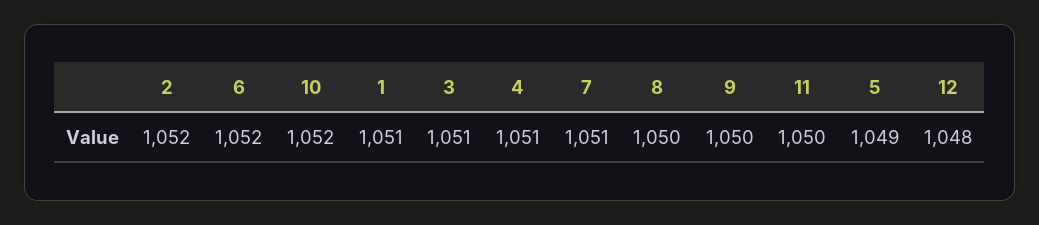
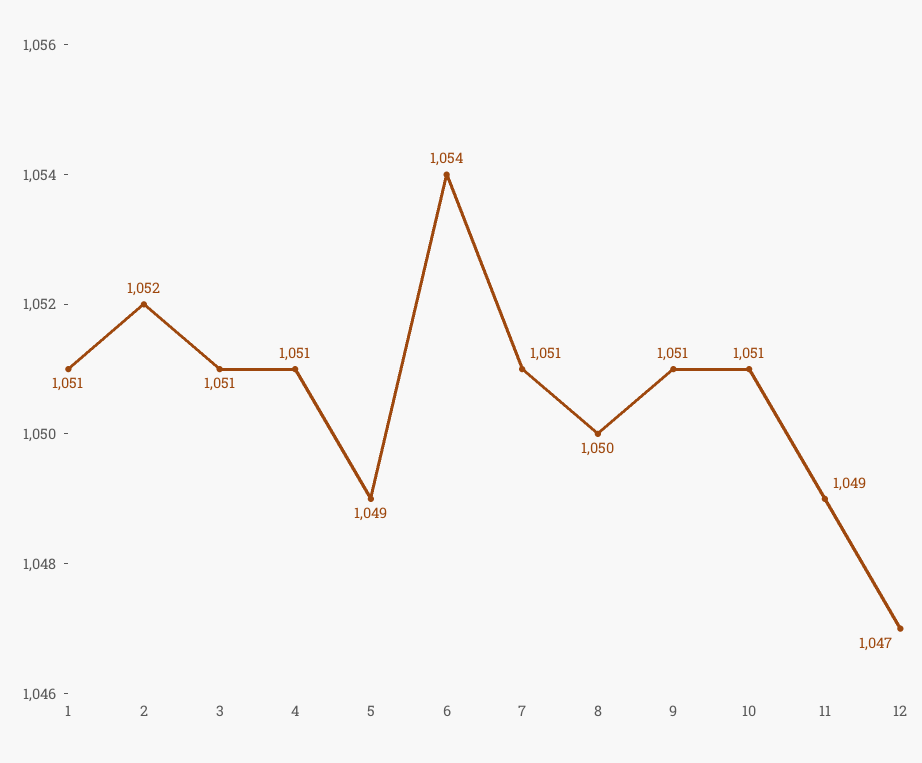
6: 1052 -> 1054
10: 1052 -> 1051
9: 1050 -> 1051
11: 1050 -> 1049
12: 1048 -> 1047

